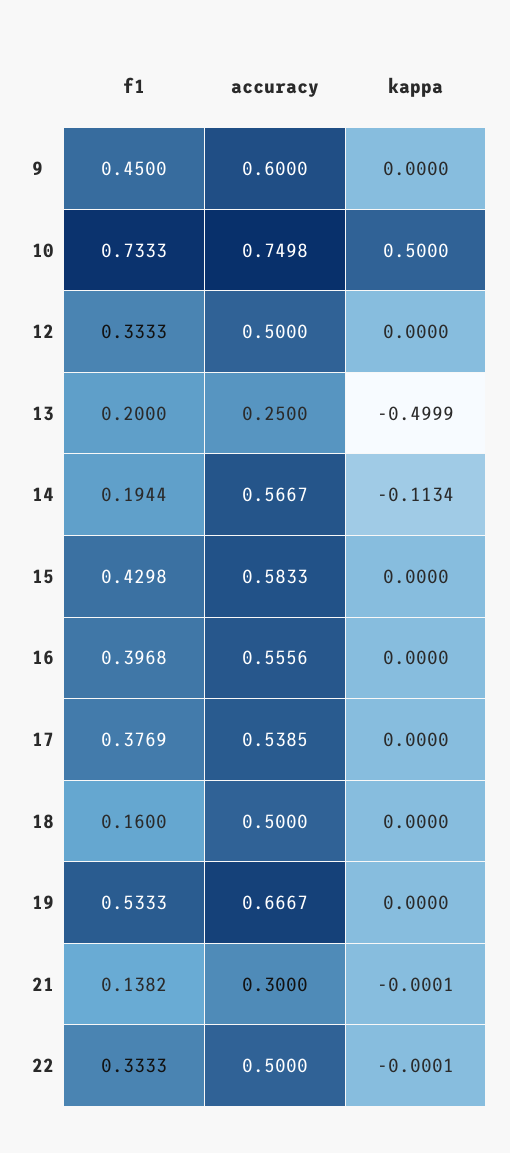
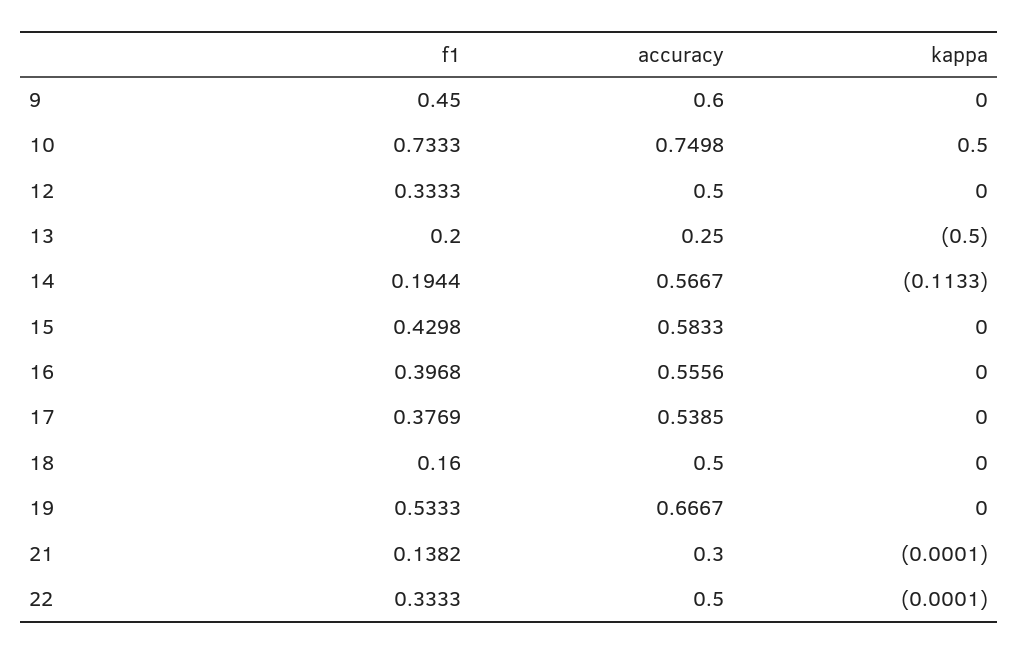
kappa, 13: -0.4999 -> -0.5
kappa, 14: -0.1134 -> -0.1133

